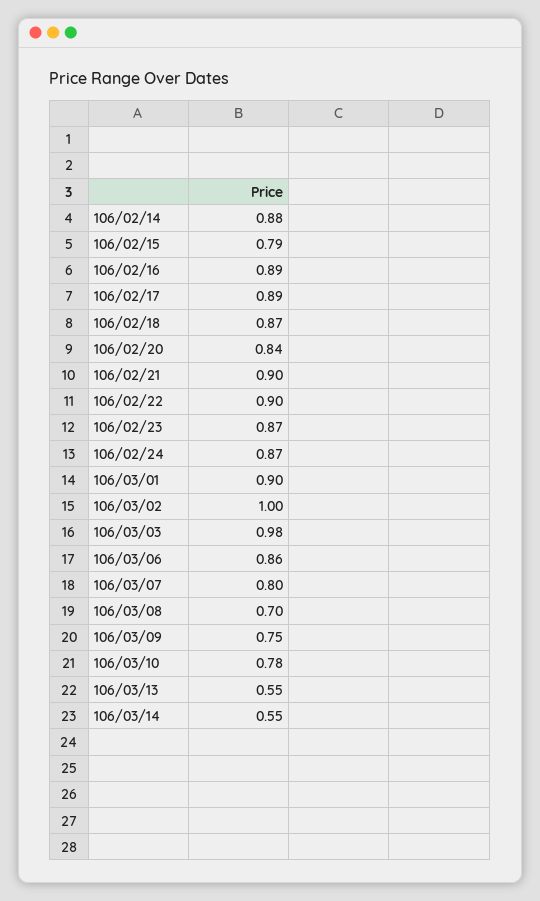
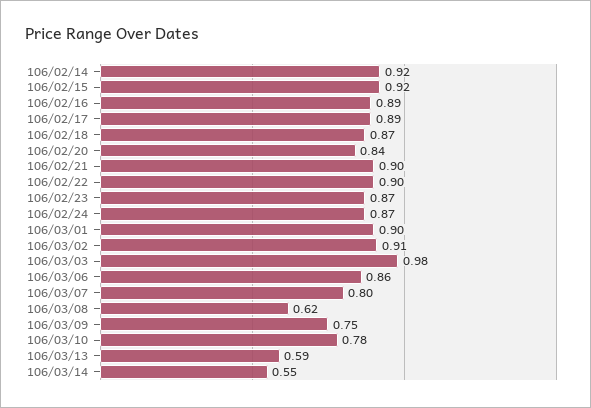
106/02/14: 0.88 -> 0.92
106/02/15: 0.79 -> 0.92
106/03/02: 1 -> 0.91
106/03/08: 0.7 -> 0.62
106/03/13: 0.55 -> 0.59

